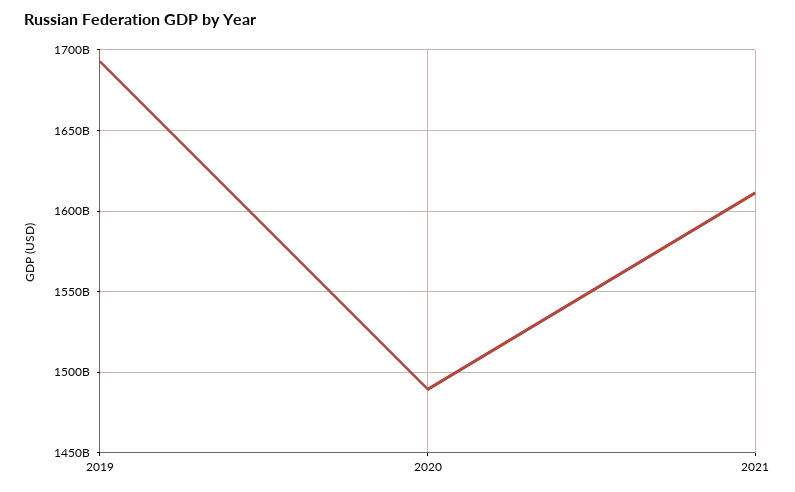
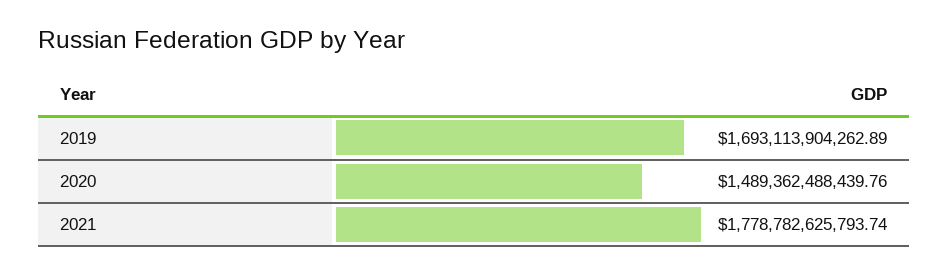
2021: 1610000000000 -> 1778782625793.74

